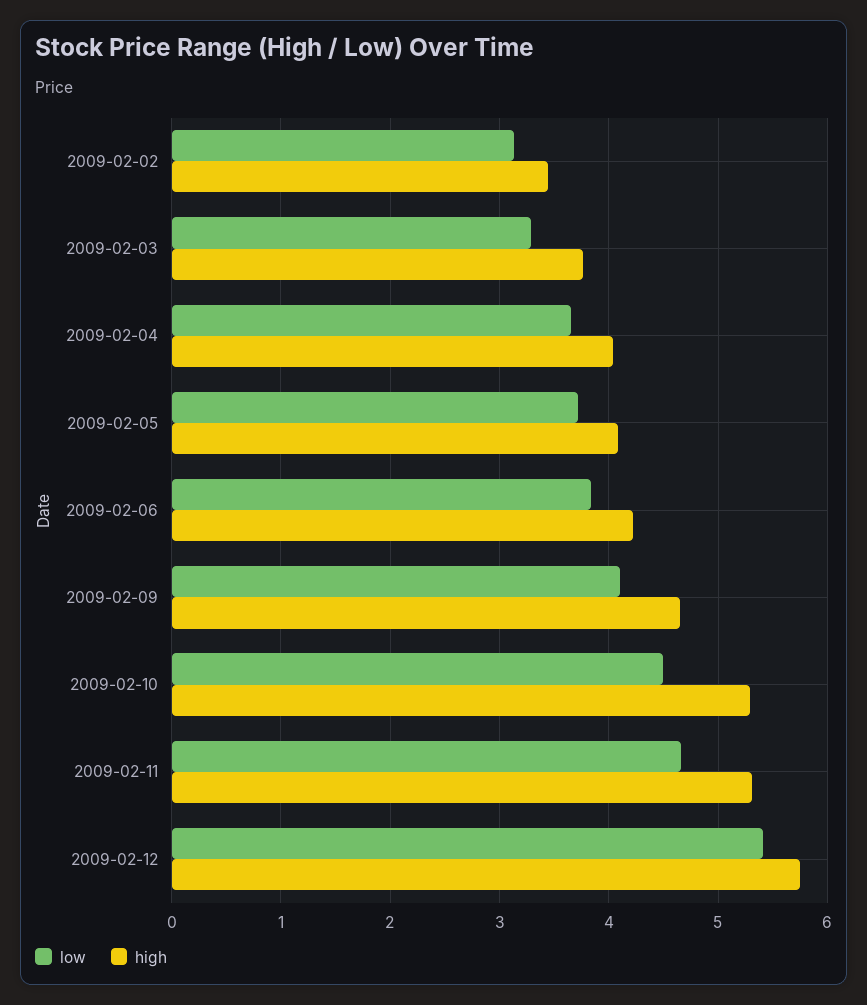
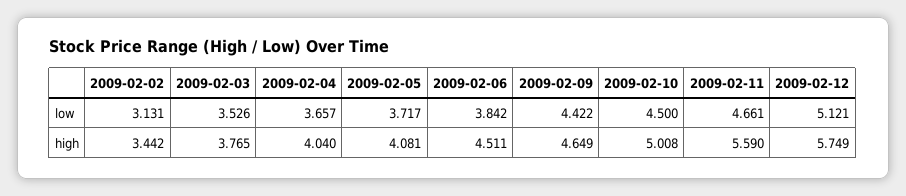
low, 2009-02-03: 3.3 -> 3.526
high, 2009-02-06: 4.2 -> 4.511
low, 2009-02-09: 4.1 -> 4.422
high, 2009-02-10: 5.3 -> 5.008
high, 2009-02-11: 5.3 -> 5.59
low, 2009-02-12: 5.4 -> 5.121

